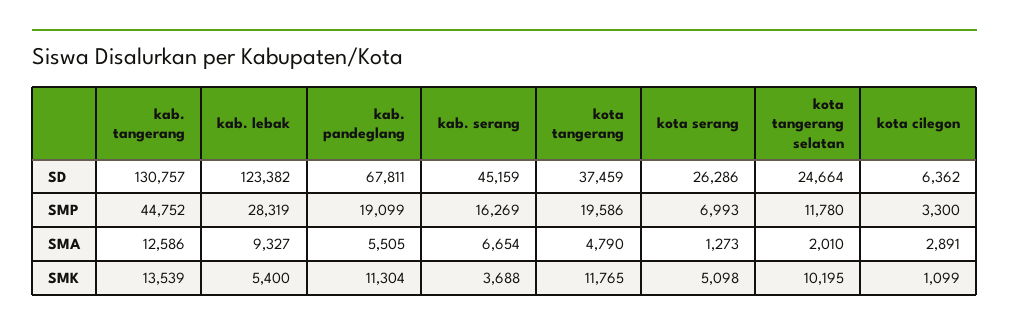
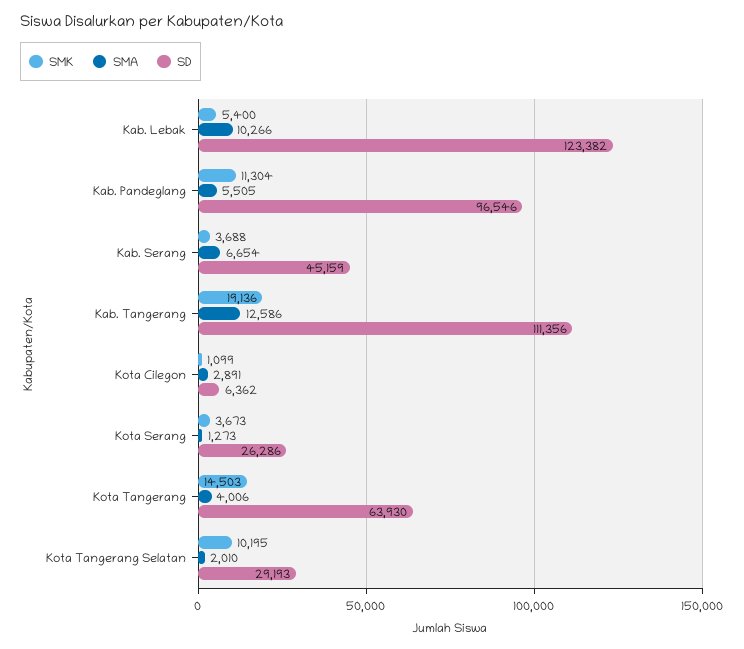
SD, kab. tangerang: 130757 -> 111356
SD, kab. pandeglang: 67811 -> 96546
SD, kota tangerang: 37459 -> 63930
SD, kota tangerang selatan: 24664 -> 29193
SMP, kab. tangerang: 44752 -> none
SMP, kab. lebak: 28319 -> none
SMP, kab. pandeglang: 19099 -> none
SMP, kab. serang: 16269 -> none
SMP, kota tangerang: 19586 -> none
SMP, kota serang: 6993 -> none
SMP, kota tangerang selatan: 11780 -> none
SMP, kota cilegon: 3300 -> none
SMA, kab. lebak: 9327 -> 10266
SMA, kota tangerang: 4790 -> 4006
SMK, kab. tangerang: 13539 -> 19136
SMK, kota tangerang: 11765 -> 14503
SMK, kota serang: 5098 -> 3673

